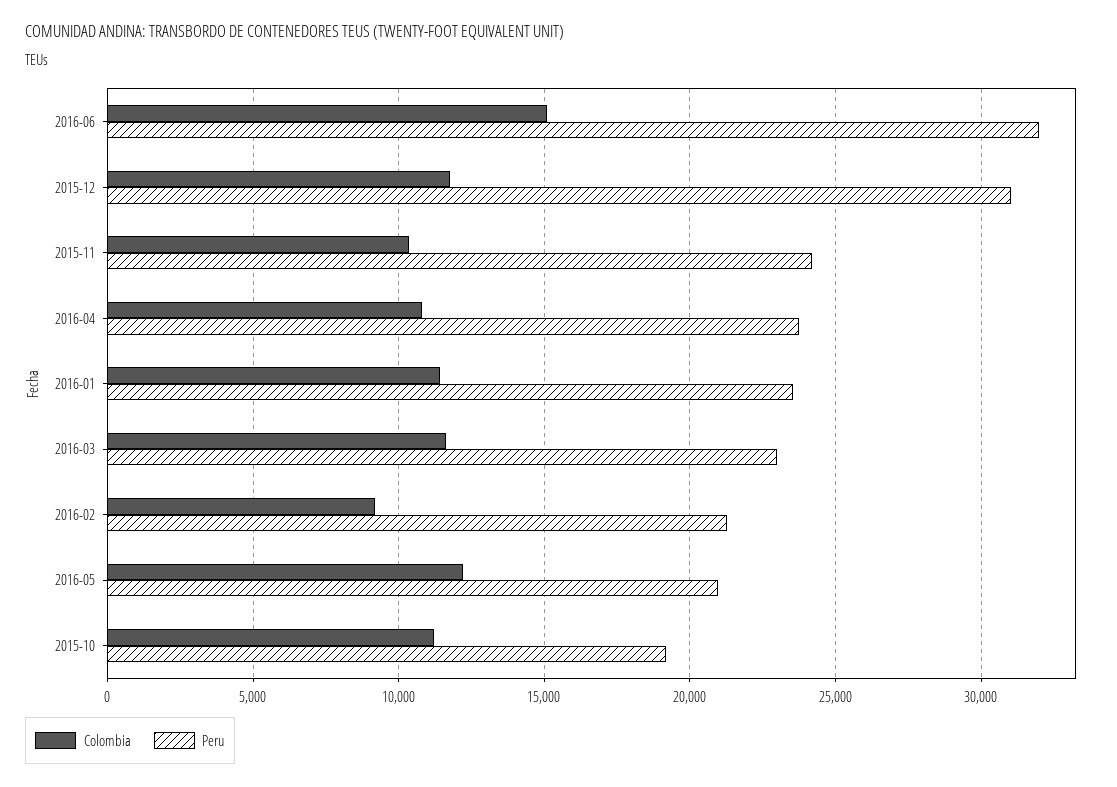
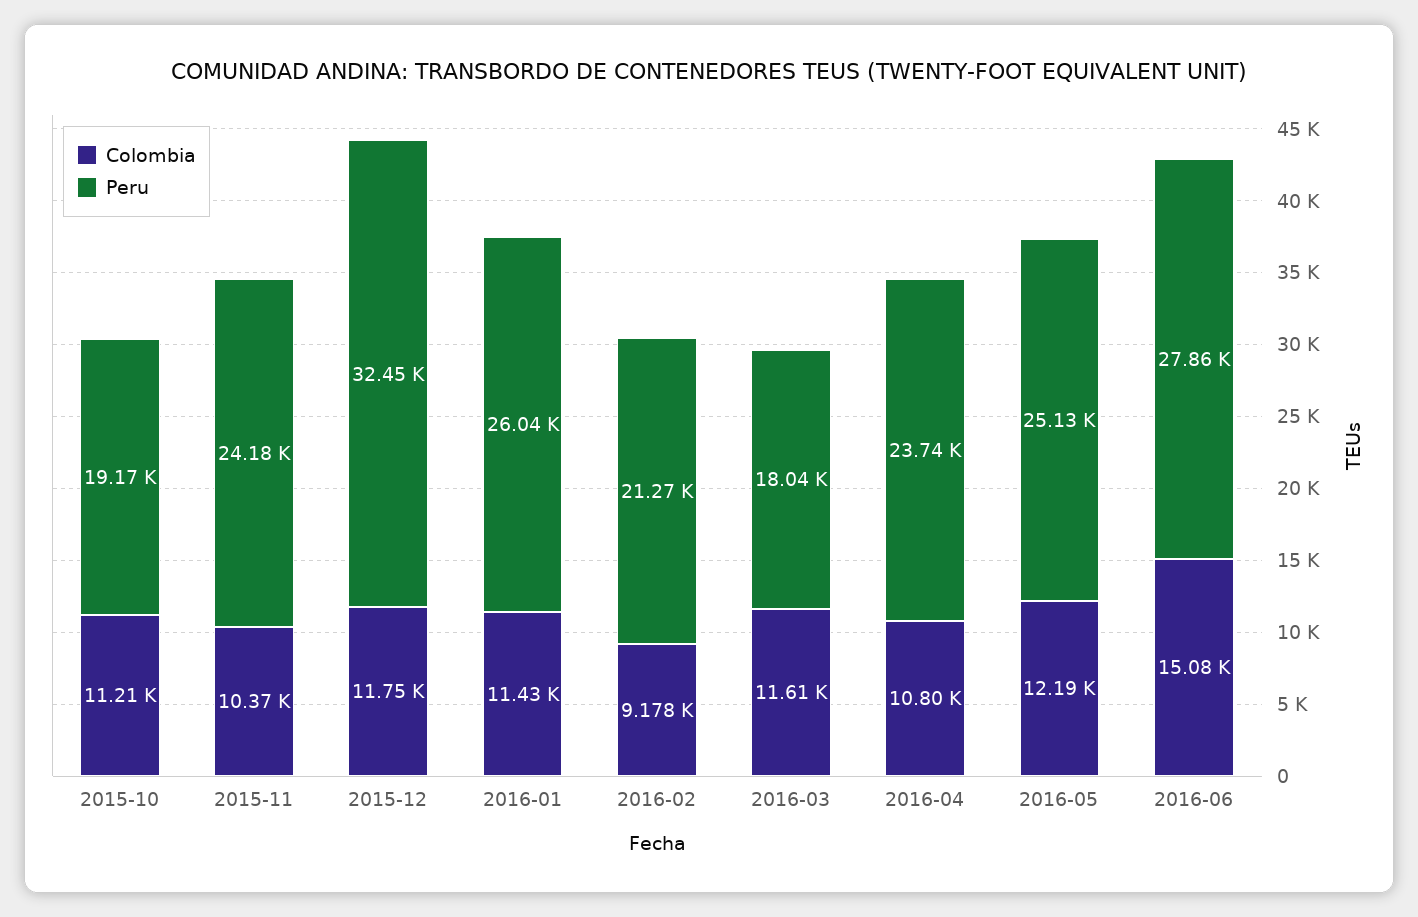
Peru, 2016-06: 32000 -> 27860
Peru, 2015-12: 31000 -> 32450
Peru, 2016-01: 23500 -> 26040
Peru, 2016-03: 23000 -> 18040
Peru, 2016-05: 21000 -> 25130

